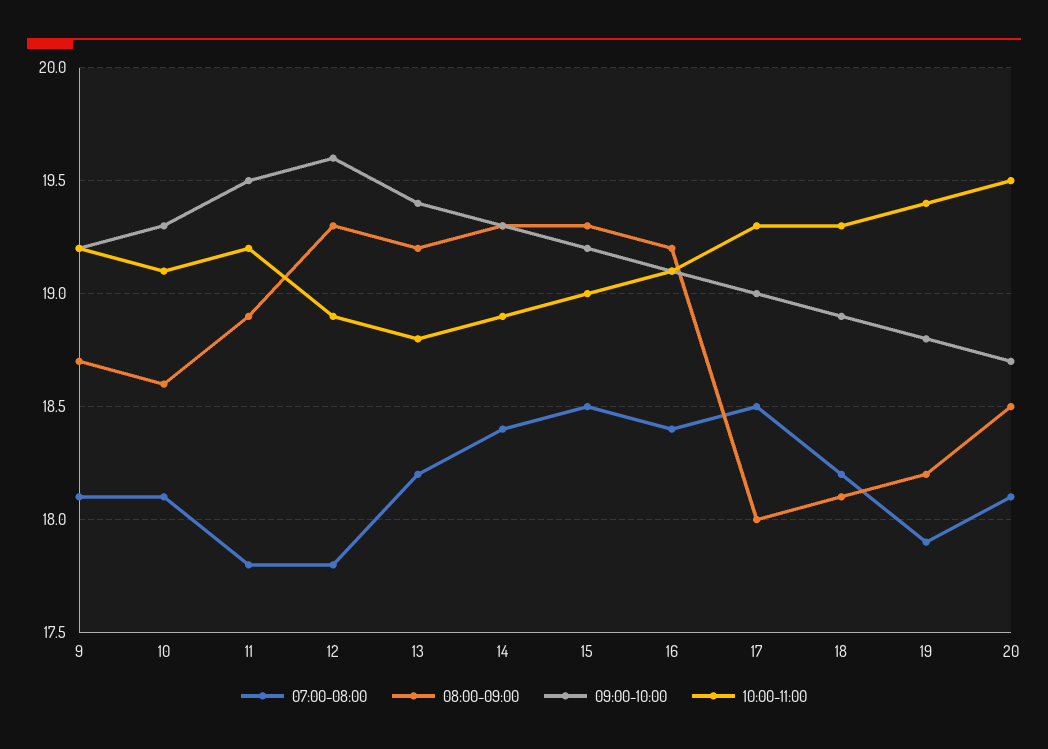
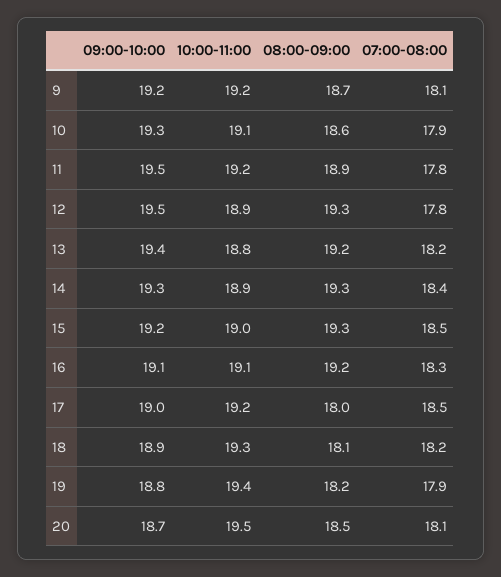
07:00-08:00, 10: 18.1 -> 17.9
09:00-10:00, 12: 19.6 -> 19.5
07:00-08:00, 16: 18.4 -> 18.3
10:00-11:00, 17: 19.3 -> 19.2

